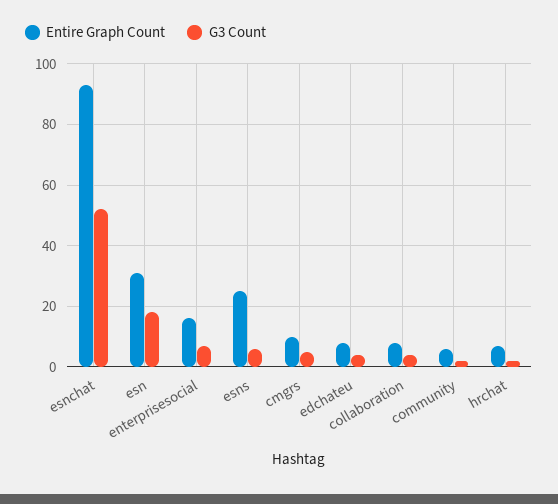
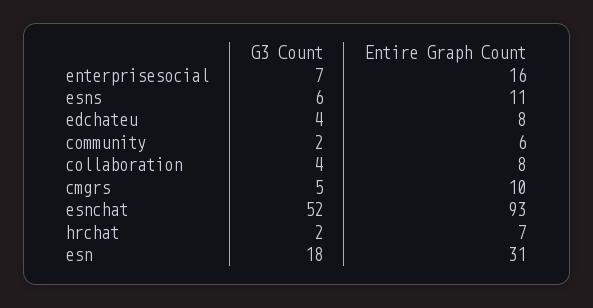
Entire Graph Count, esns: 25 -> 11

